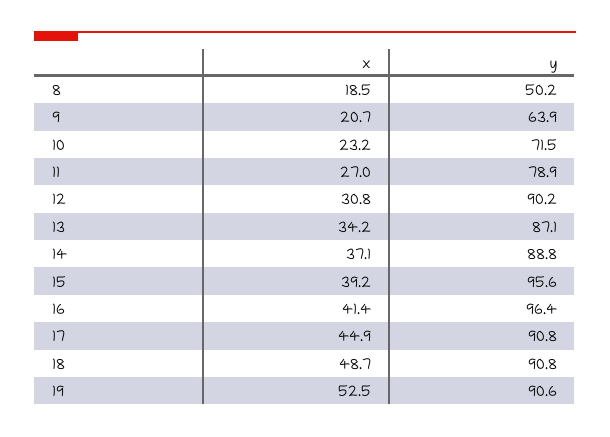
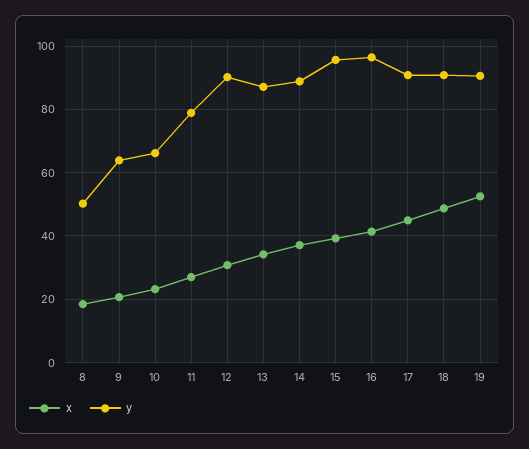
y, 10: 71.5 -> 66

